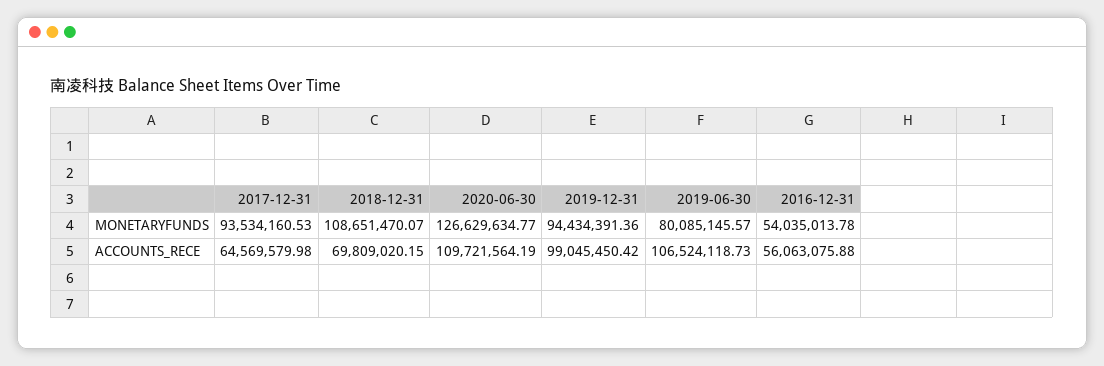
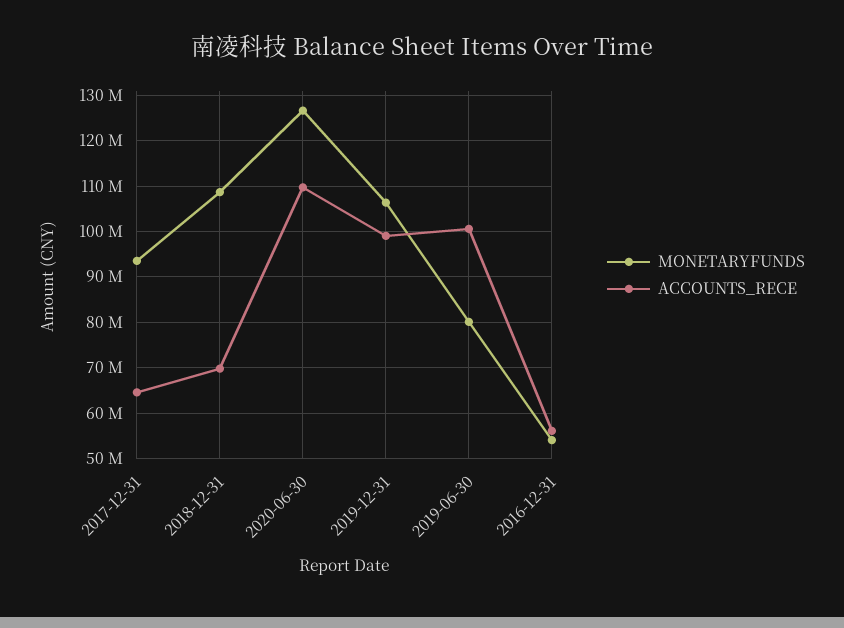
MONETARYFUNDS, 2019-12-31: 94434391.36 -> 106000000
ACCOUNTS_RECE, 2019-06-30: 106524118.73 -> 100000000

